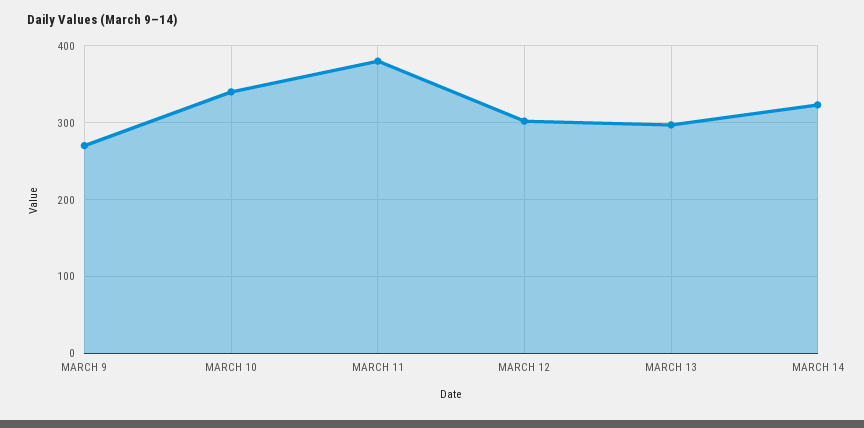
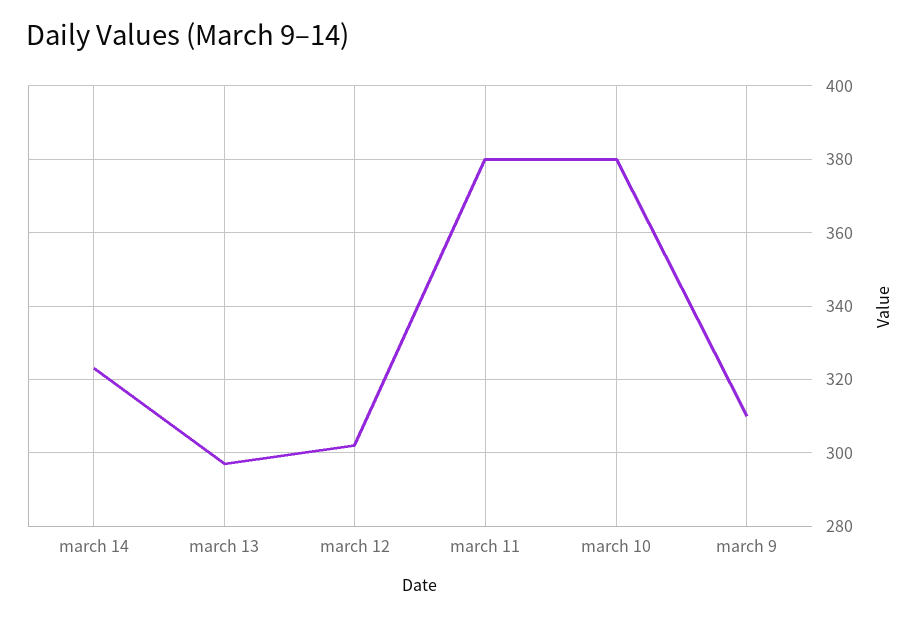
MARCH 9: 270 -> 310
MARCH 10: 340 -> 380

